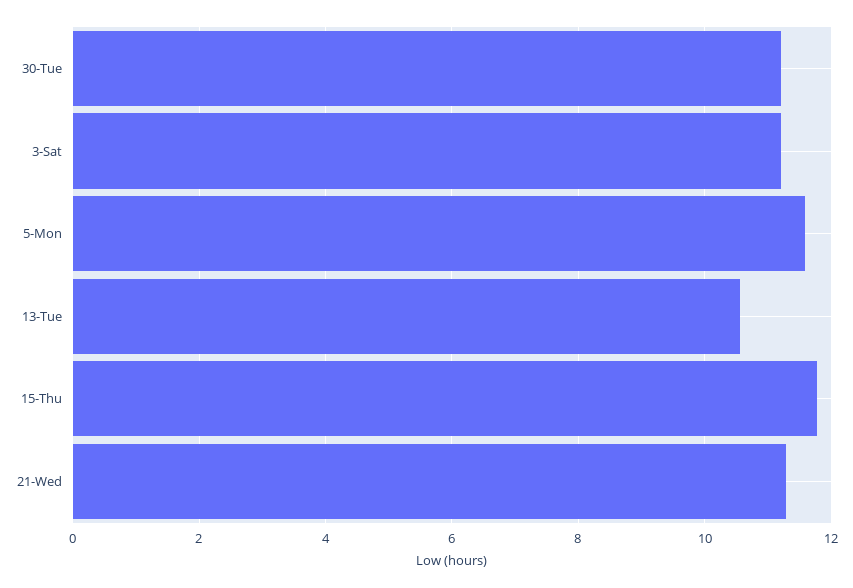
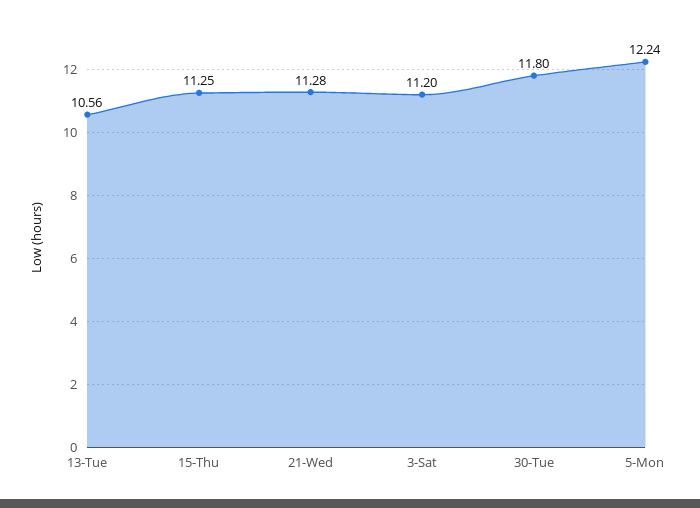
30-Tue: 11.2 -> 11.8
5-Mon: 11.6 -> 12.24
15-Thu: 11.8 -> 11.25

